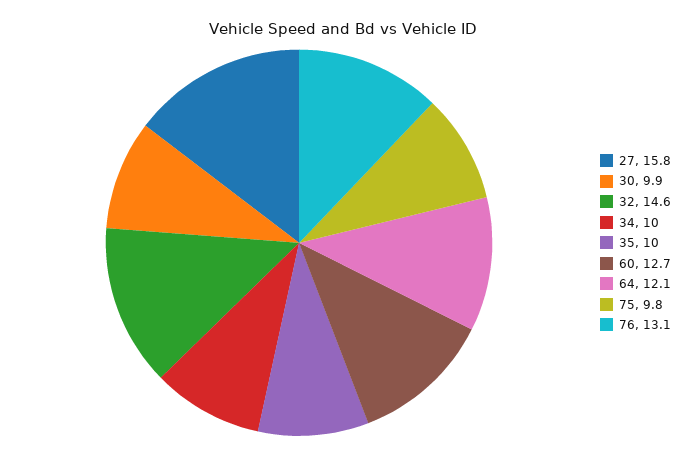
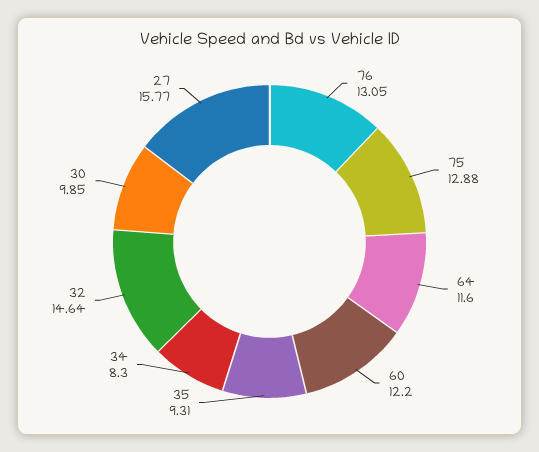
34: 10 -> 8.3
35: 10 -> 9.31
60: 12.7 -> 12.2
64: 12.1 -> 11.6
75: 9.8 -> 12.88

